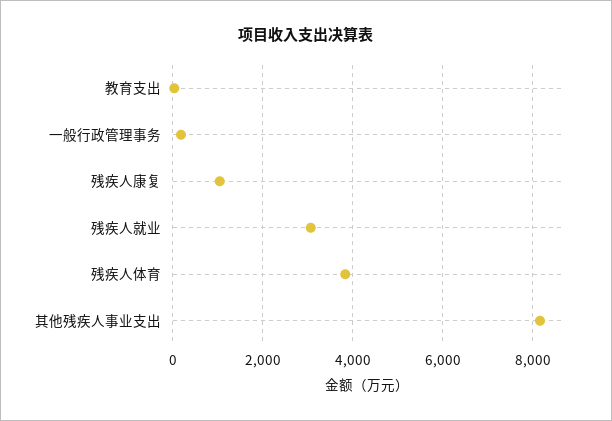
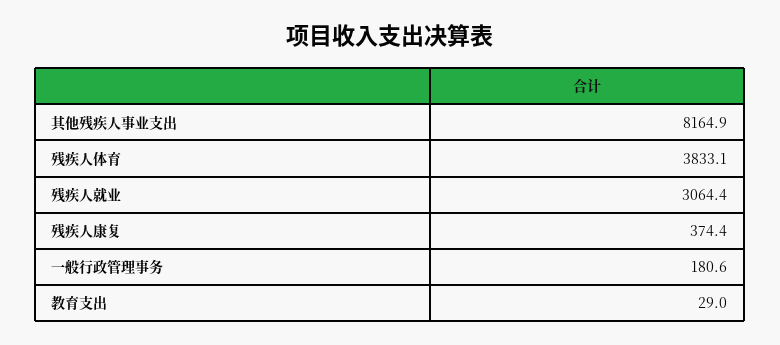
残疾人康复: 1000 -> 374.4

